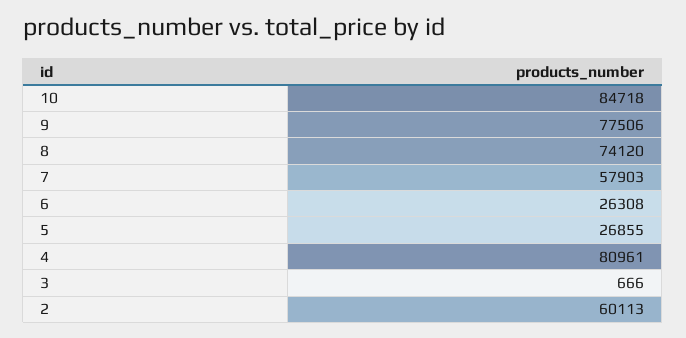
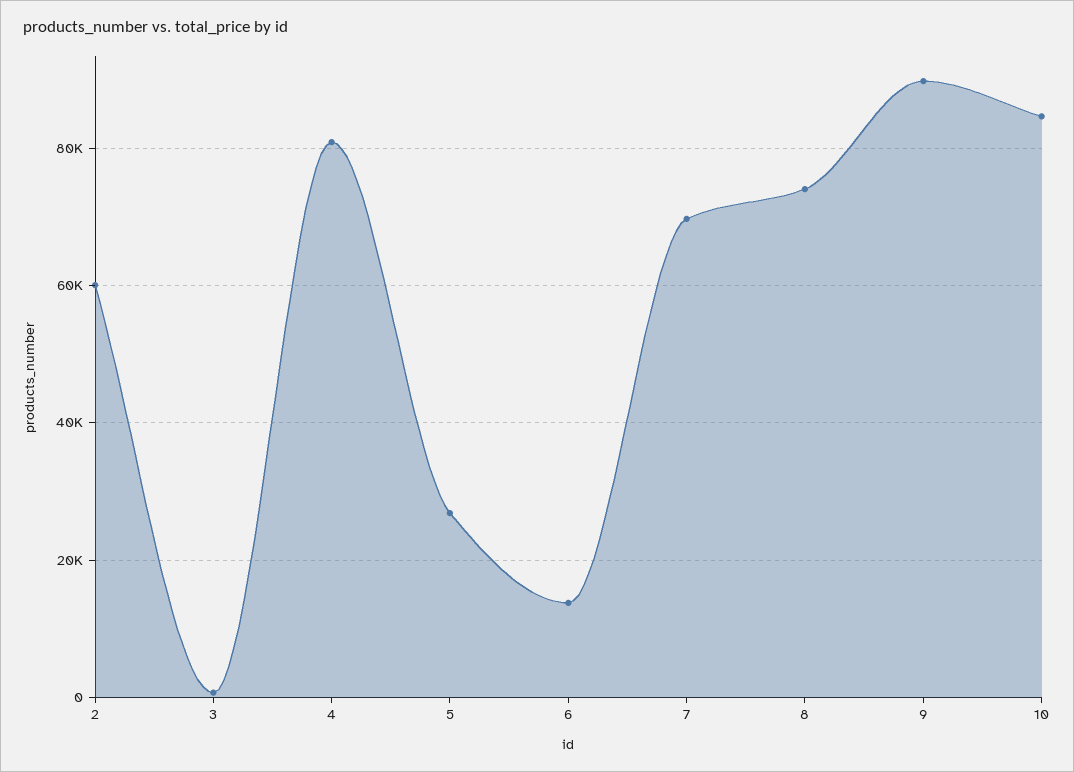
9: 77506 -> 90000
7: 57903 -> 70000
6: 26308 -> 14000

